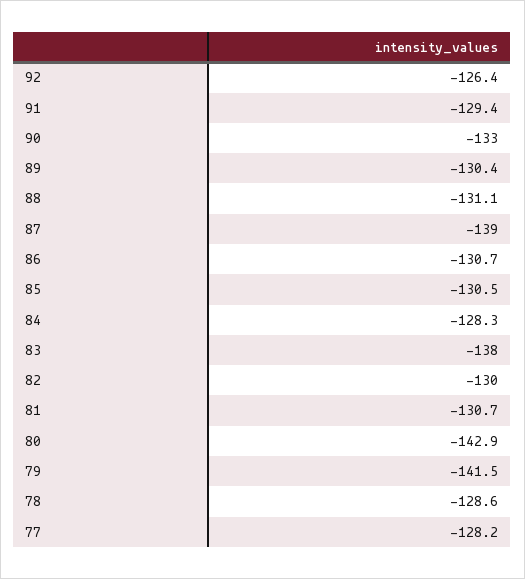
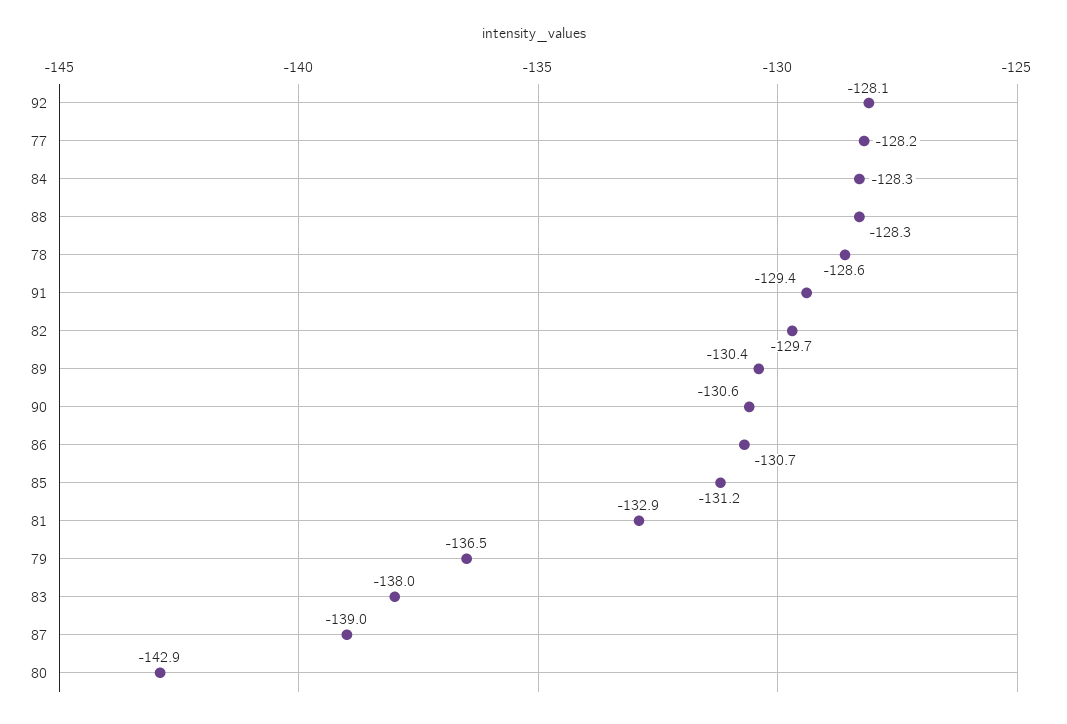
92: -126.4 -> -128.1
90: -133 -> -130.6
88: -131.1 -> -128.3
85: -130.5 -> -131.2
82: -130 -> -129.7
81: -130.7 -> -132.9
79: -141.5 -> -136.5

